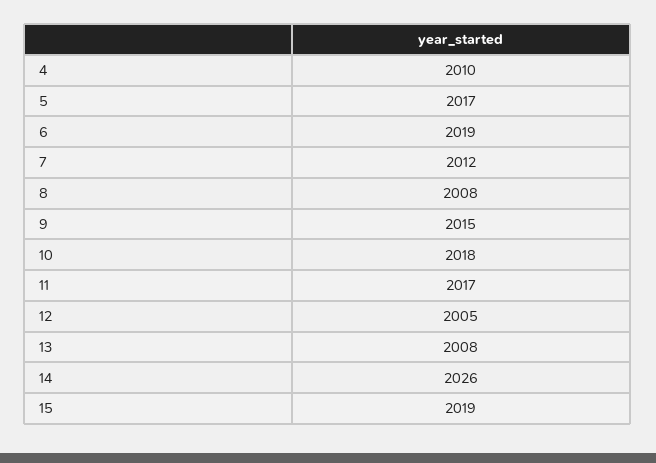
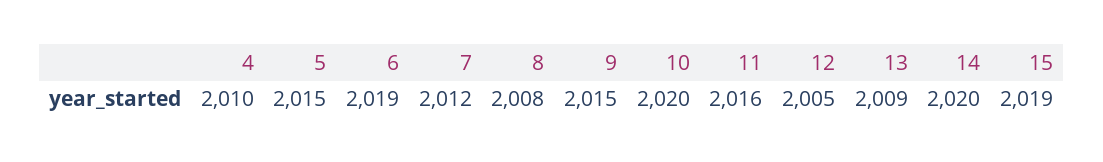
5: 2017 -> 2015
10: 2018 -> 2020
11: 2017 -> 2016
13: 2008 -> 2009
14: 2026 -> 2020

